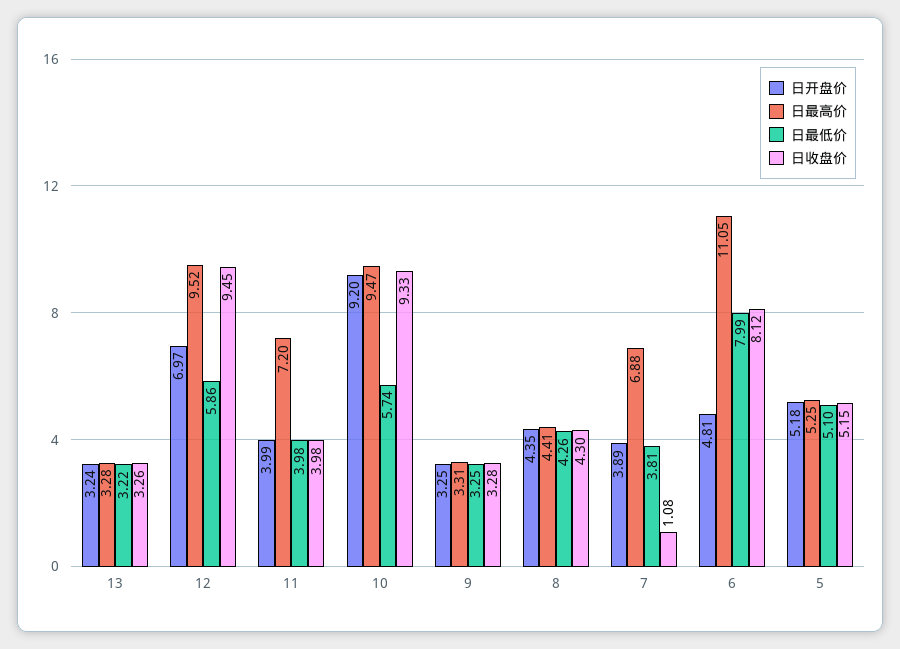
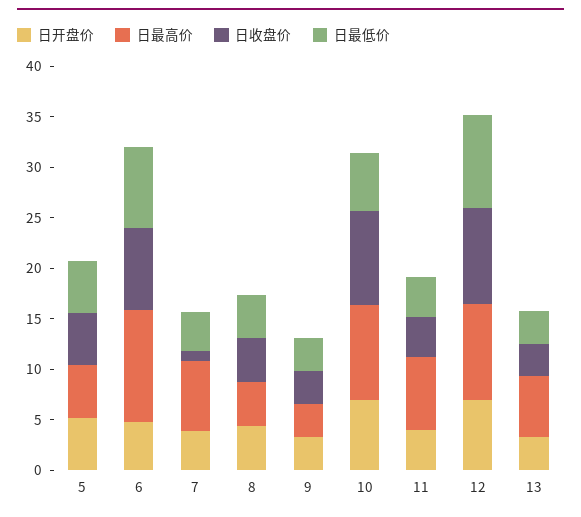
日最高价, 13: 3.28 -> 6
日最低价, 12: 5.86 -> 9
日开盘价, 10: 9.2 -> 7

